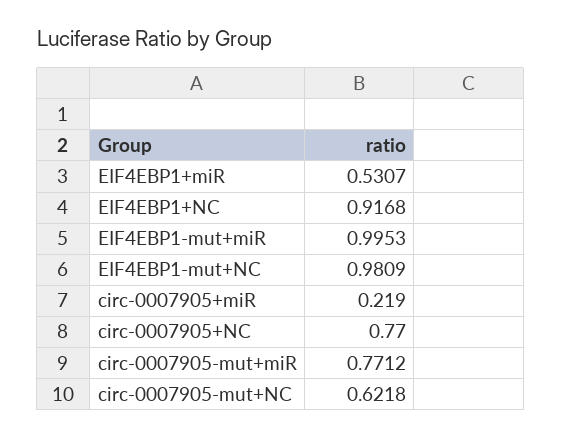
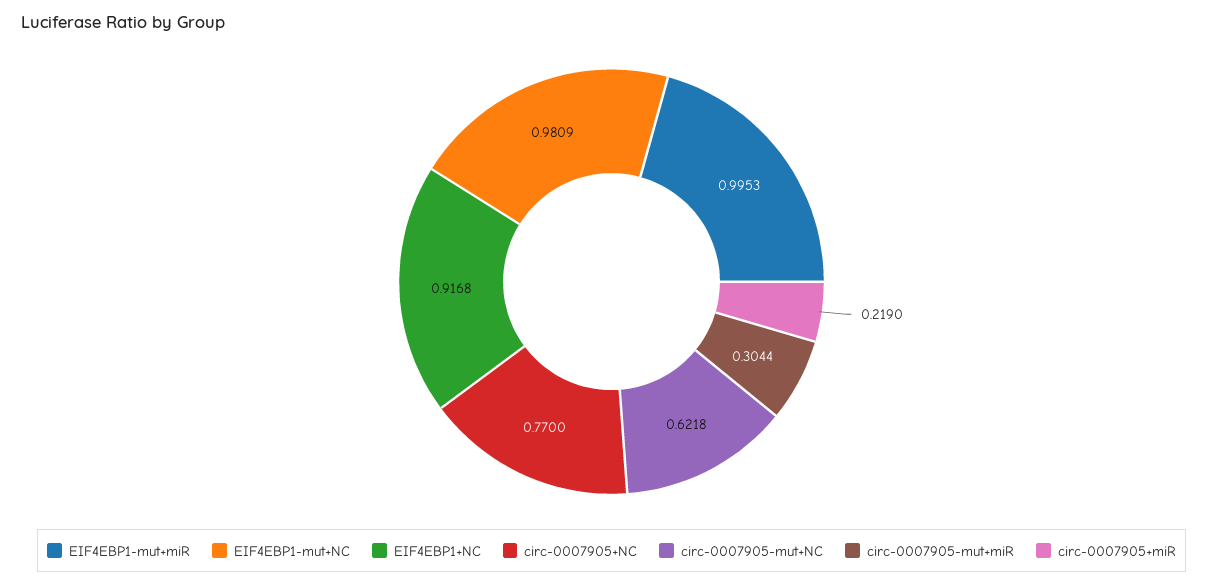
EIF4EBP1+miR: 0.5307 -> none
circ-0007905-mut+miR: 0.7712 -> 0.3044

